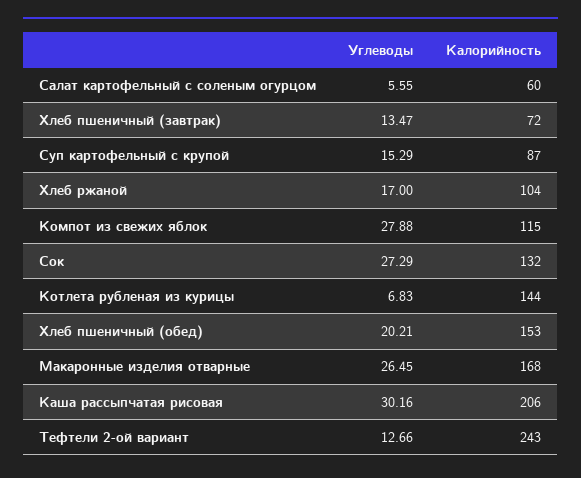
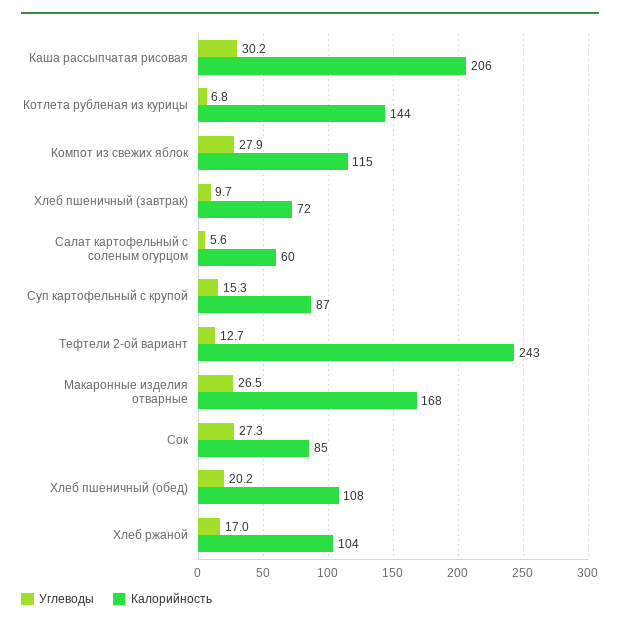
Углеводы, Хлеб пшеничный (завтрак): 13.47 -> 9.7
Калорийность, Сок: 132 -> 85
Калорийность, Хлеб пшеничный (обед): 153 -> 108

